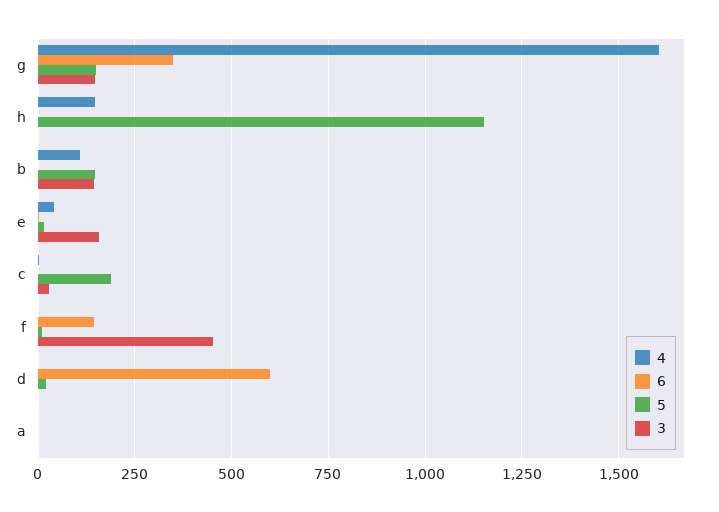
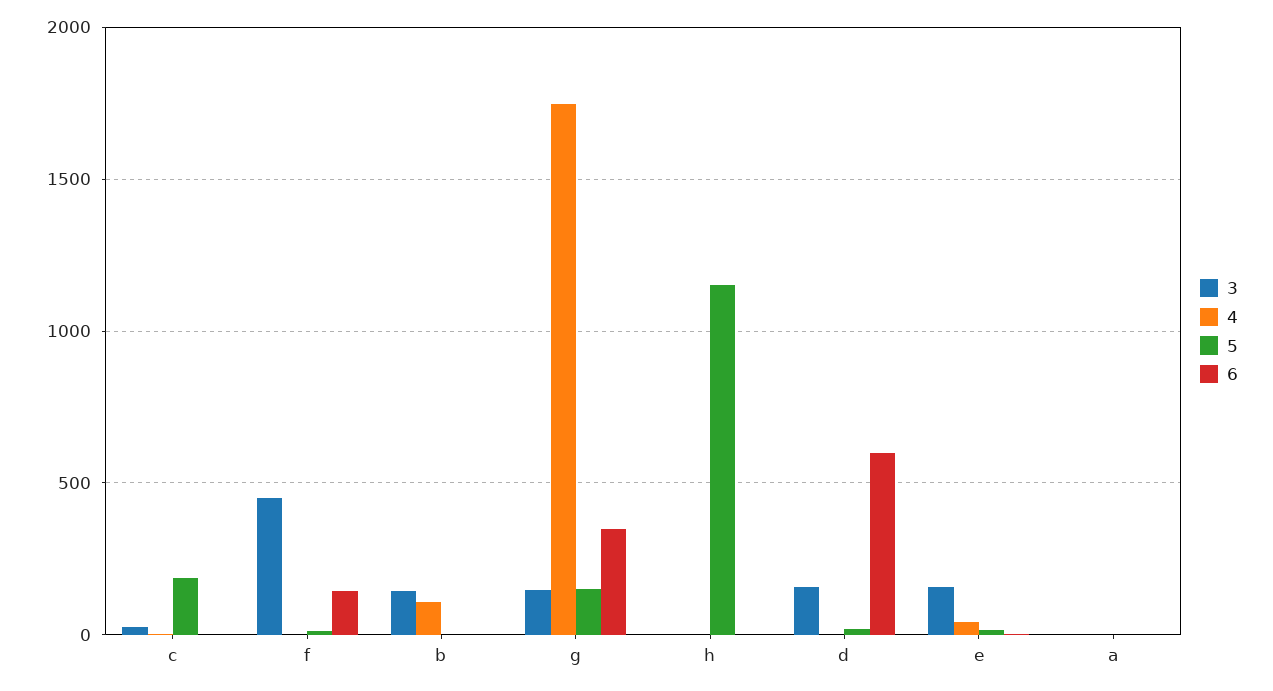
4, g: 1600 -> 1750
4, h: 150 -> 0
5, b: 150 -> 0
3, d: 0 -> 150

